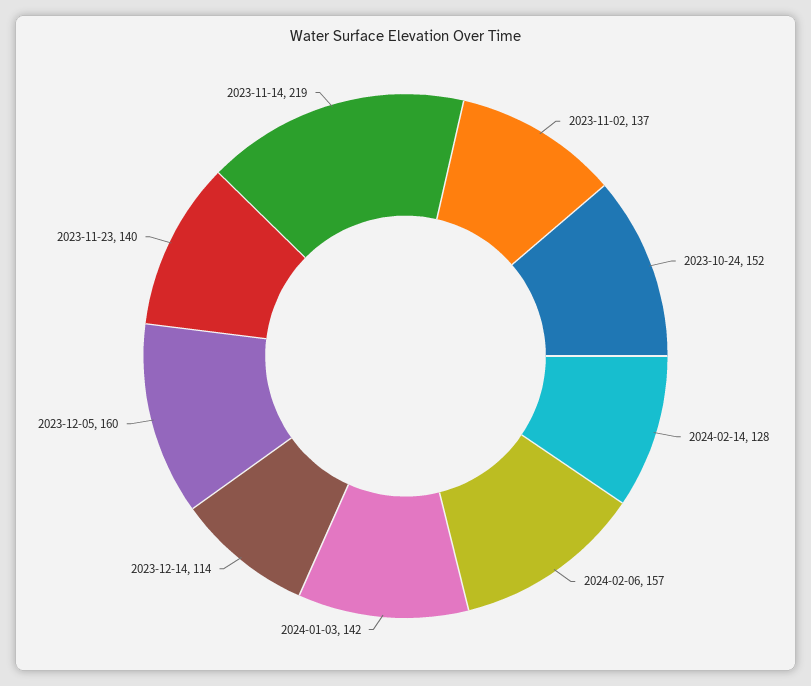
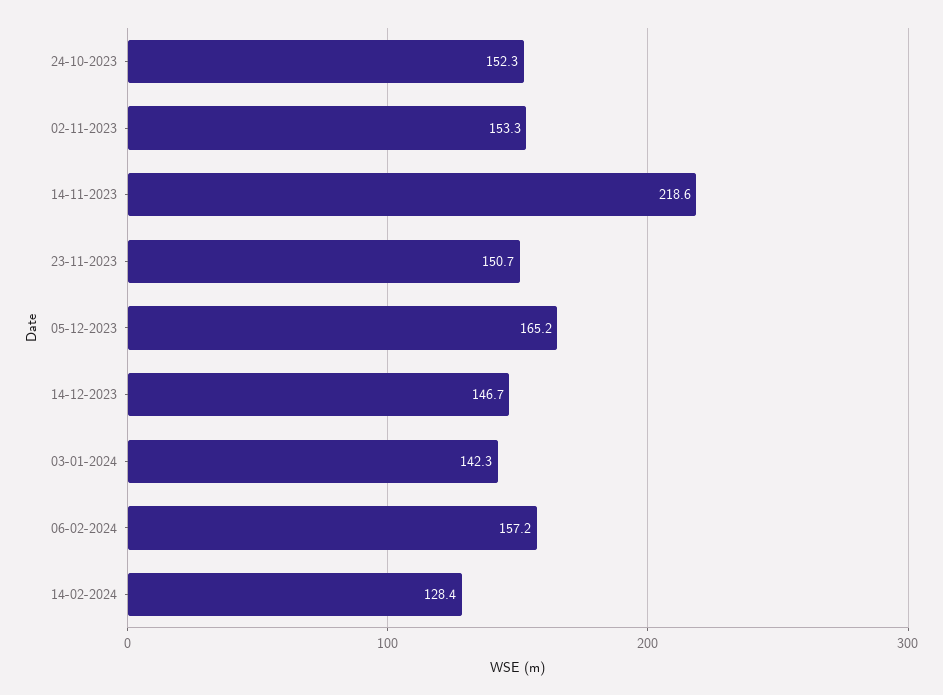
2023-11-02: 137 -> 153.3
2023-12-14: 114 -> 146.7
2023-12-05: 160 -> 165.2
2023-11-23: 140 -> 150.7

